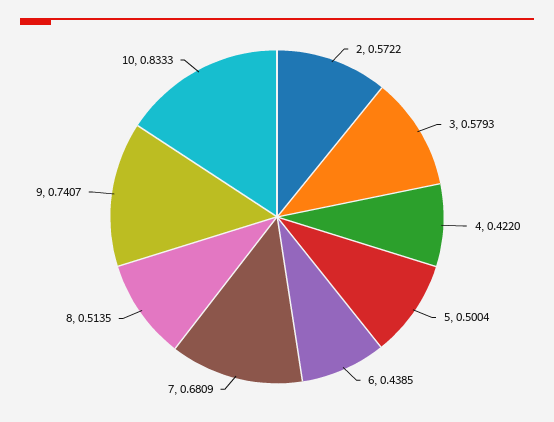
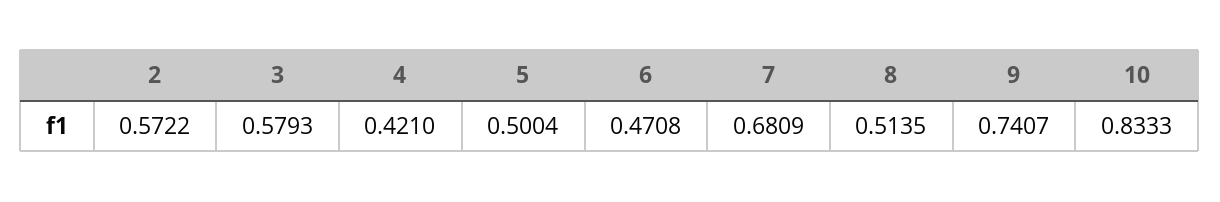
4: 0.422 -> 0.421
6: 0.4385 -> 0.4708

